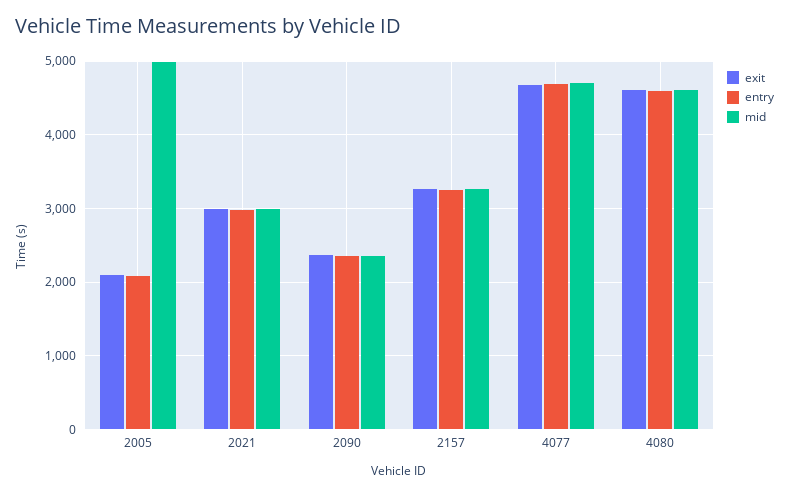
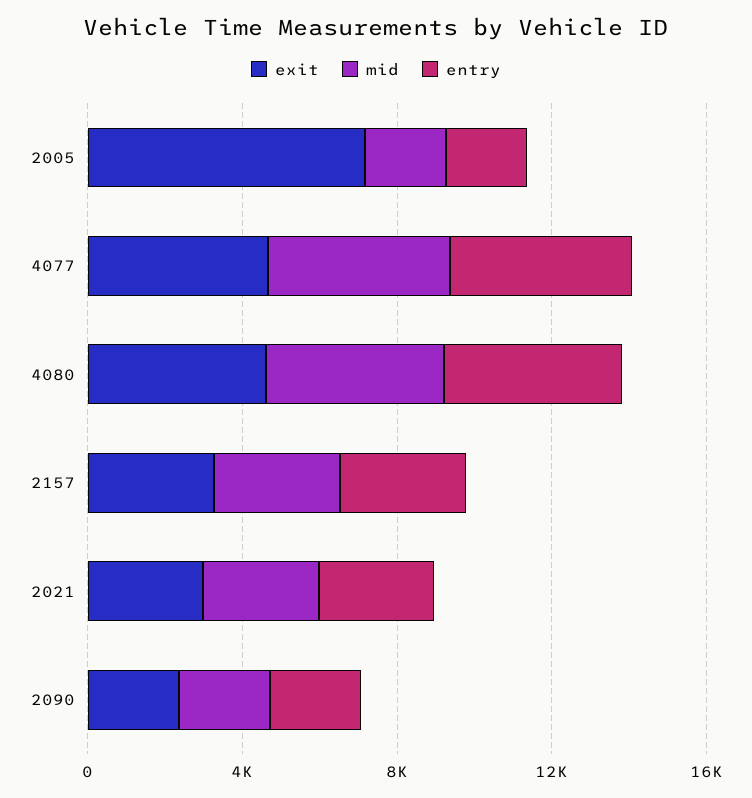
exit, 2005: 2100 -> 7000
mid, 2005: 5000 -> 2000

